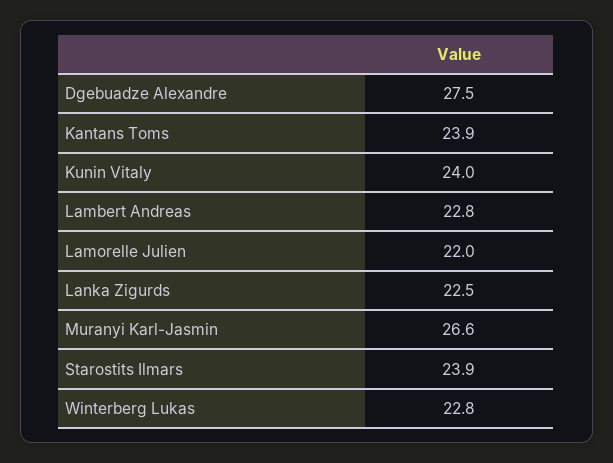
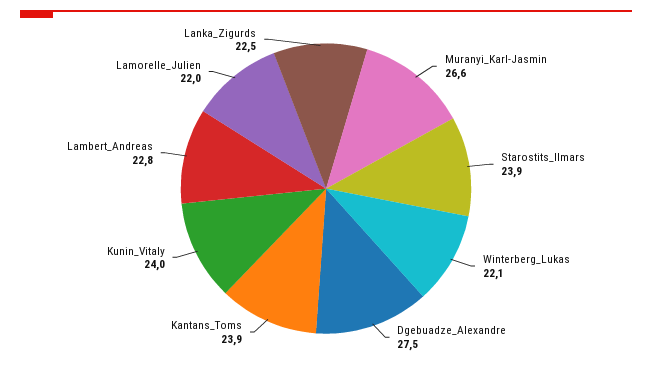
Winterberg Lukas: 22.8 -> 22.1

